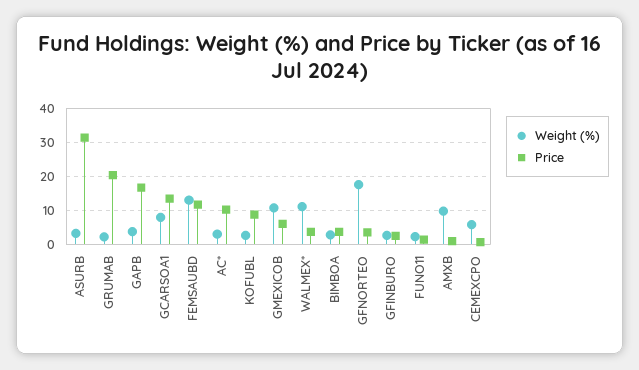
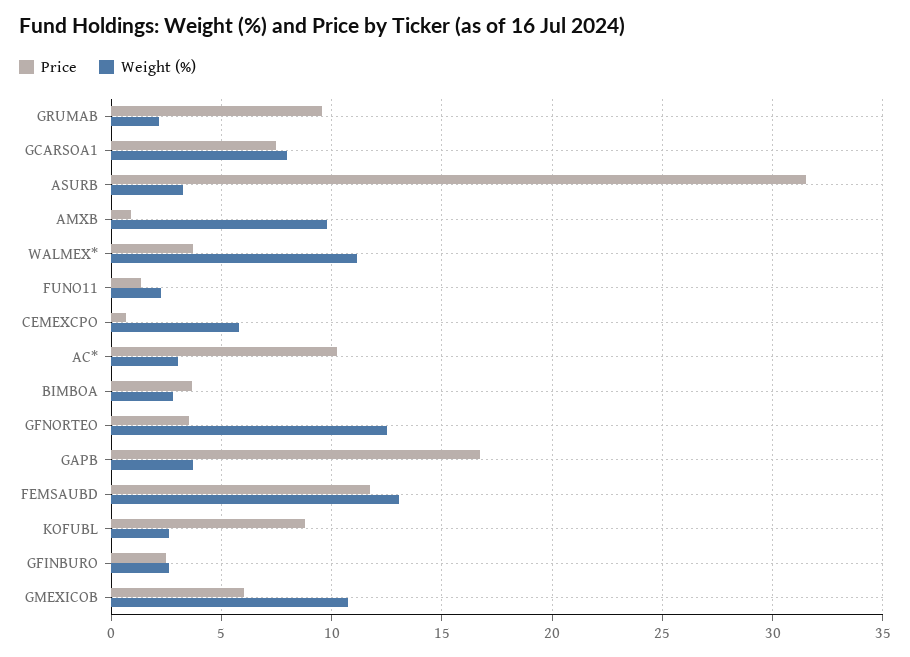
Price, GRUMAB: 20 -> 9.5
Price, GCARSOA1: 14 -> 7.5
Weight (%), GFNORTEO: 18 -> 12.5

